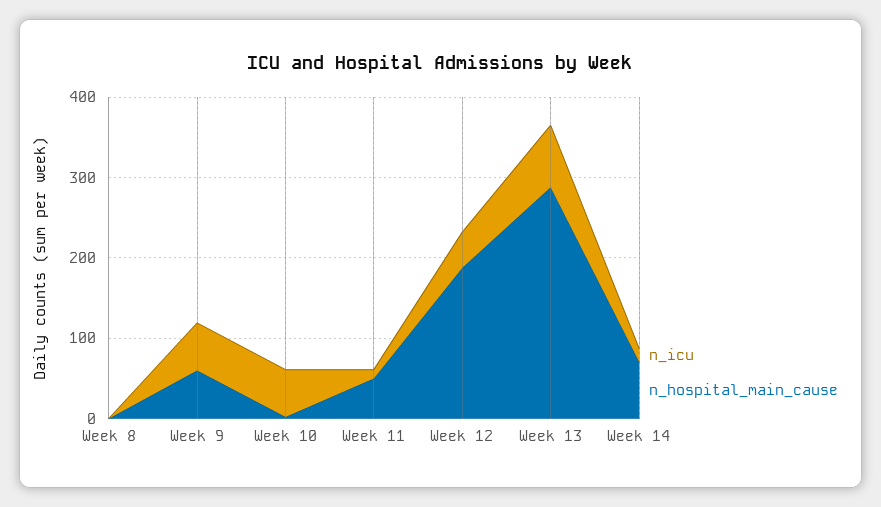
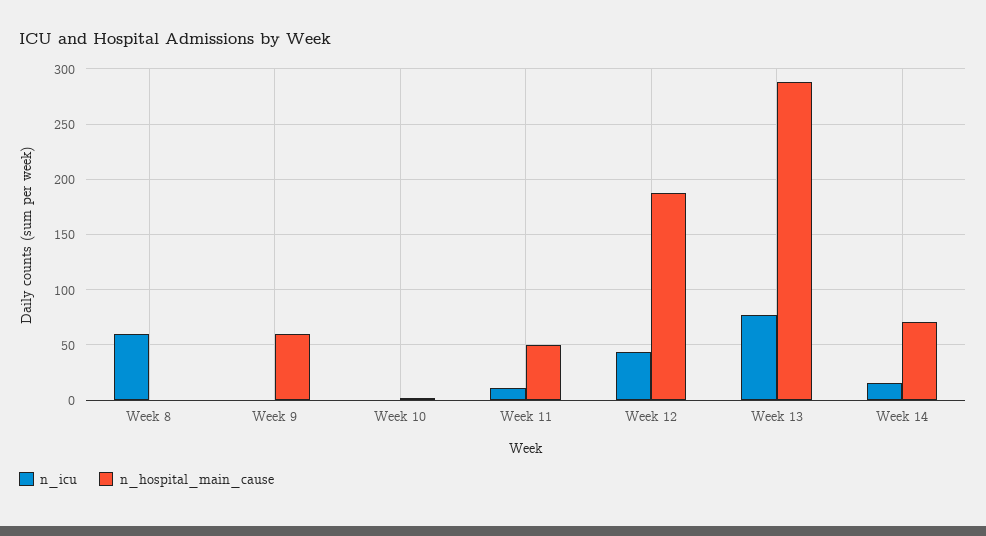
n_icu, Week 8: 0 -> 60
n_icu, Week 9: 60 -> 0
n_icu, Week 10: 60 -> 0

